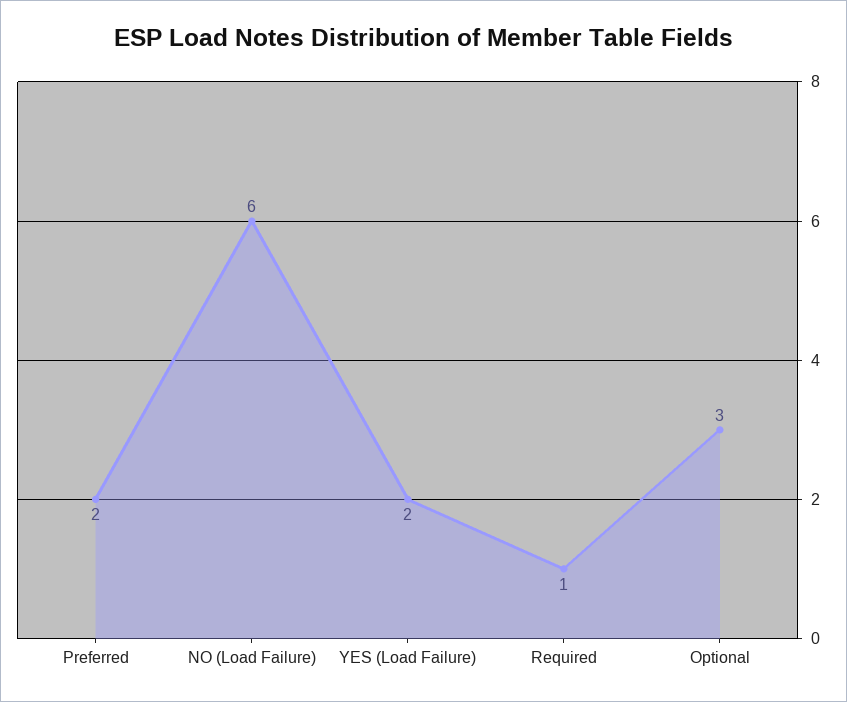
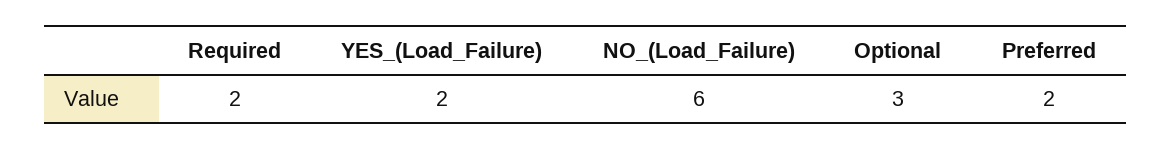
Required: 1 -> 2

